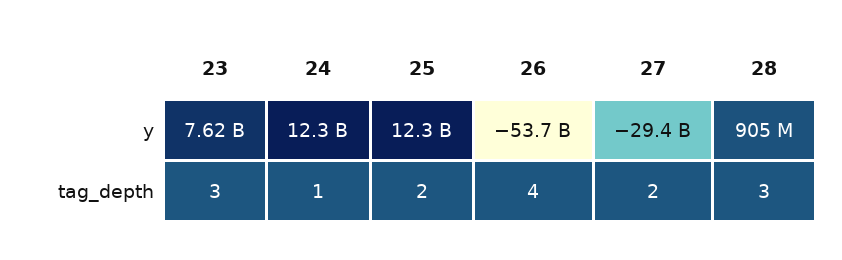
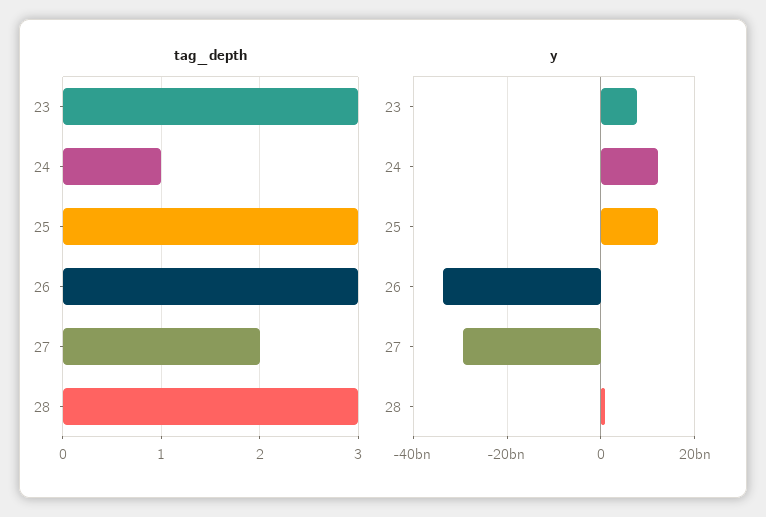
y, 26: -53700000000 -> -34000000000
tag_depth, 25: 2 -> 3
tag_depth, 26: 4 -> 3

